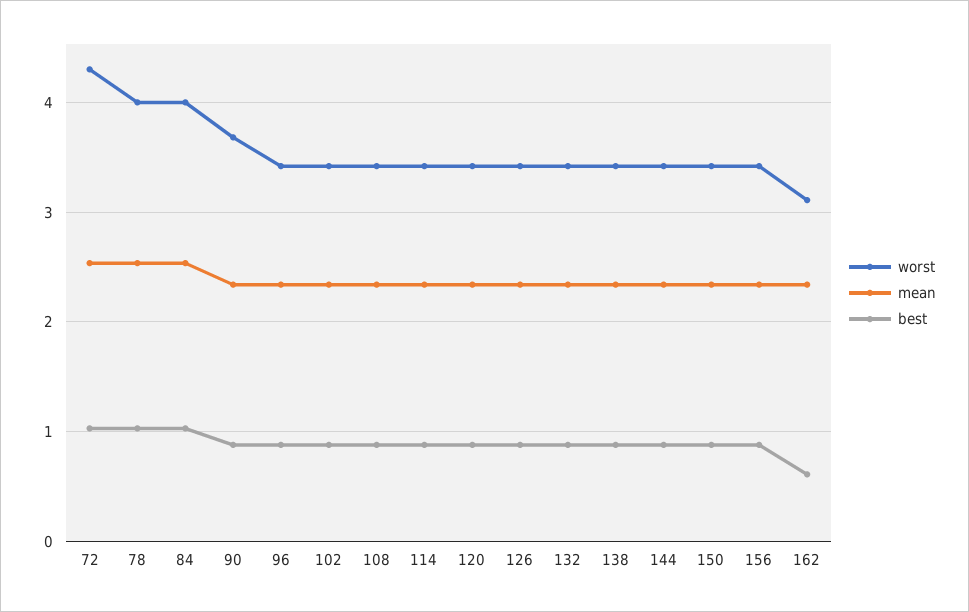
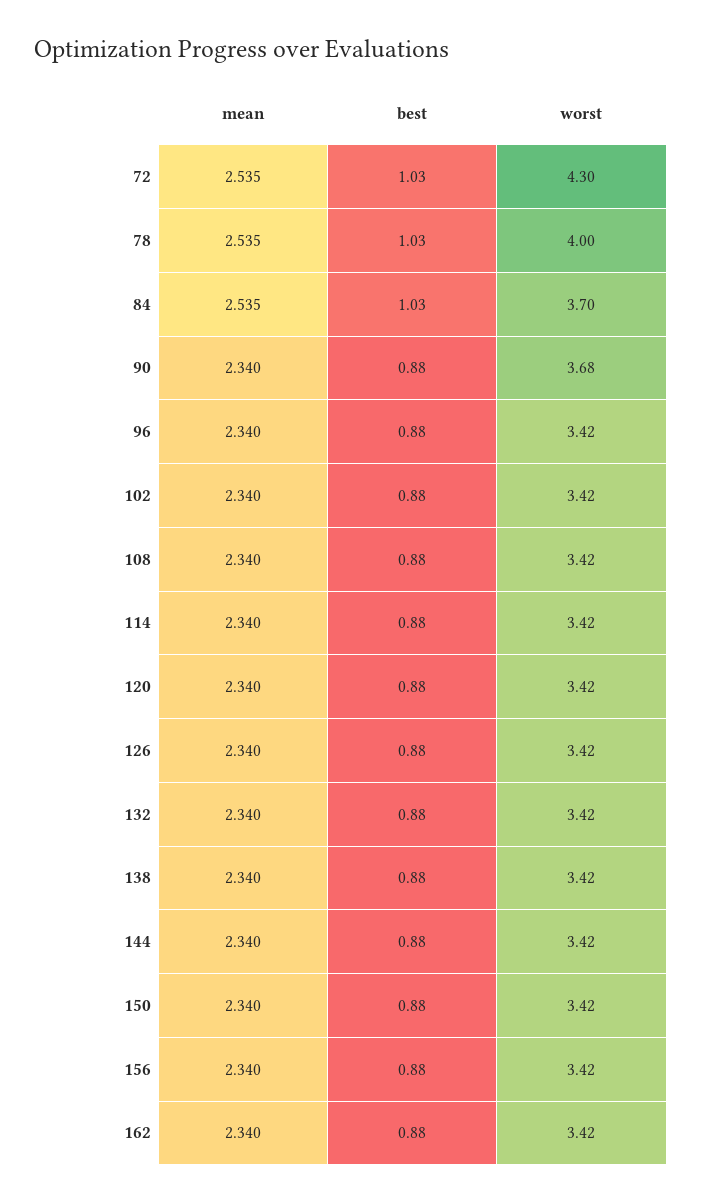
worst, 84: 4 -> 3.7
worst, 162: 3.1 -> 3.42
best, 162: 0.6 -> 0.88

